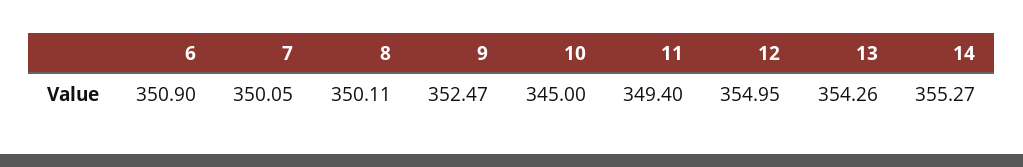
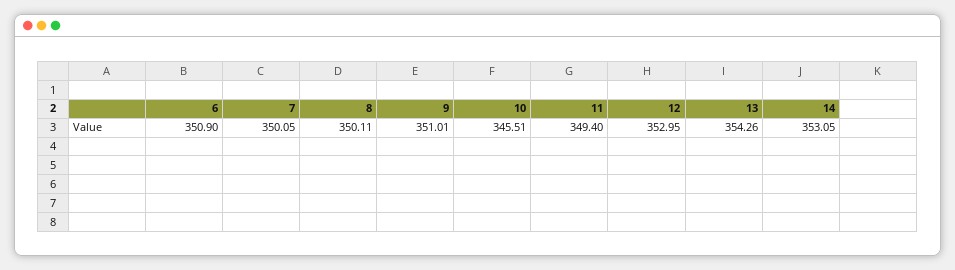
9: 352.47 -> 351.01
10: 345 -> 345.51
12: 354.95 -> 352.95
14: 355.27 -> 353.05

